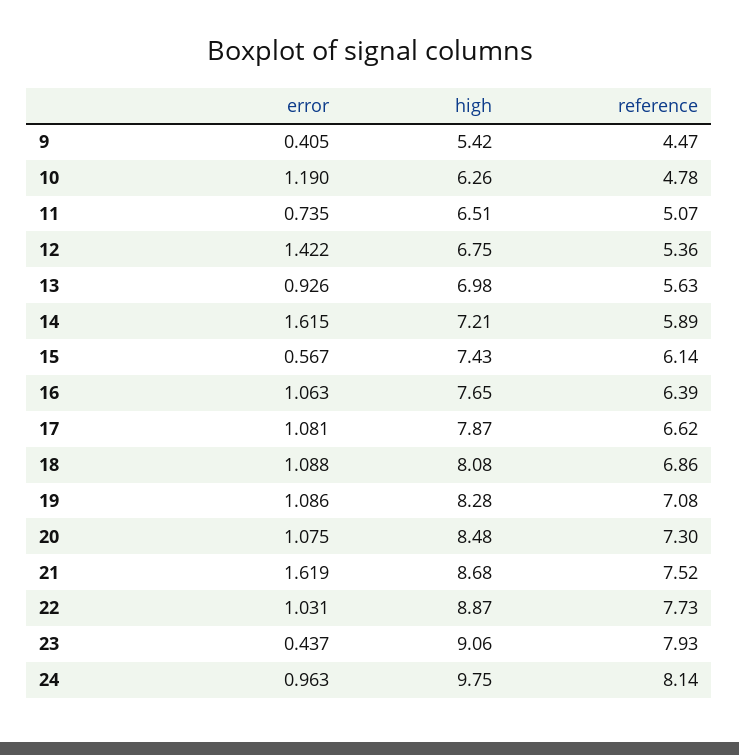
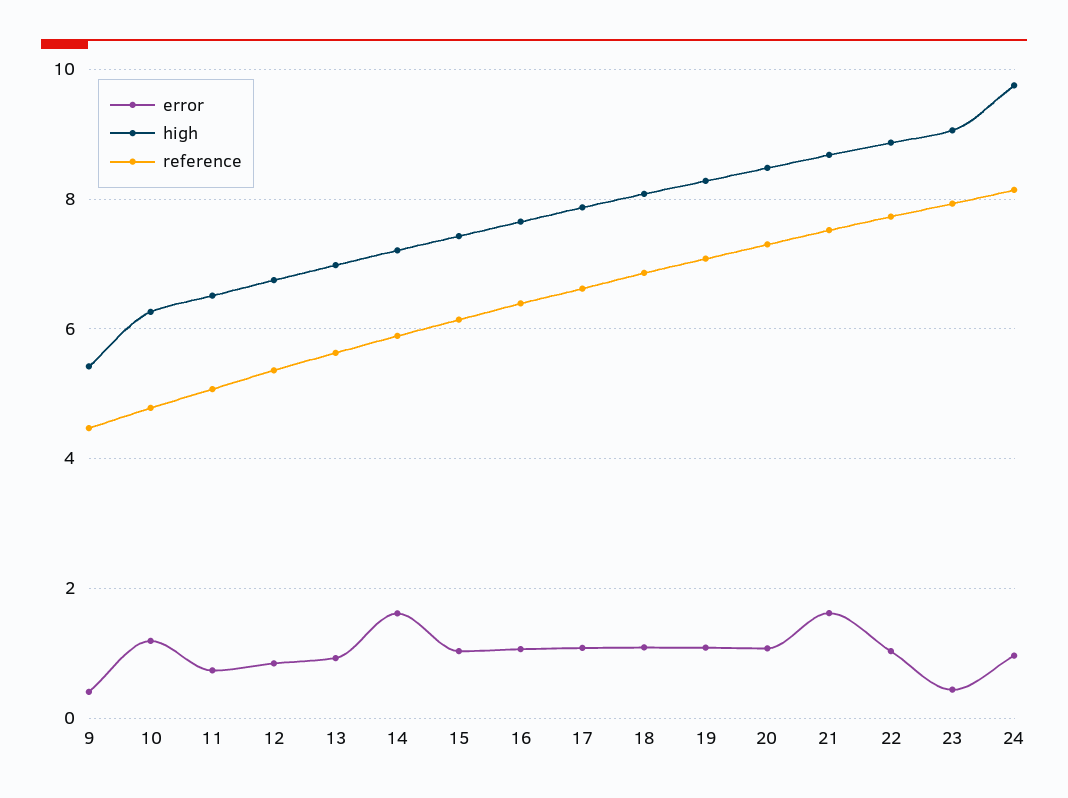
error, 12: 1.422 -> 0.8
error, 15: 0.567 -> 1

